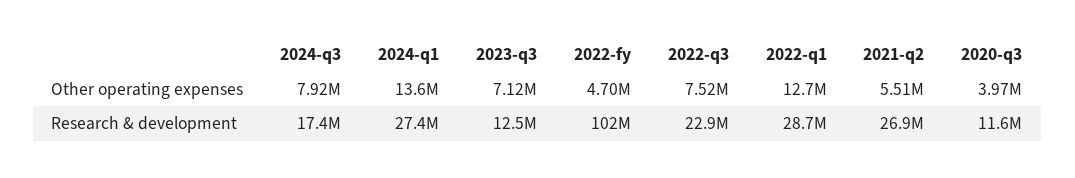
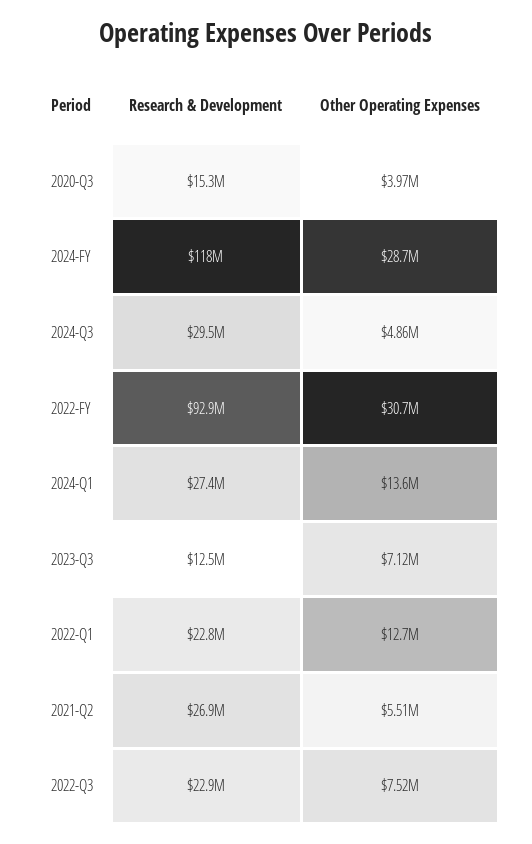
2024-q3, Other operating expenses: 7920000 -> 4860000
2022-fy, Other operating expenses: 4700000 -> 30700000
2024-q3, Research & development: 17400000 -> 29500000
2022-fy, Research & development: 102000000 -> 92900000
2022-q1, Research & development: 28700000 -> 22800000
2020-q3, Research & development: 11600000 -> 15300000
2024-FY, Research & development: none -> 118000000
2024-FY, Other operating expenses: none -> 28700000

